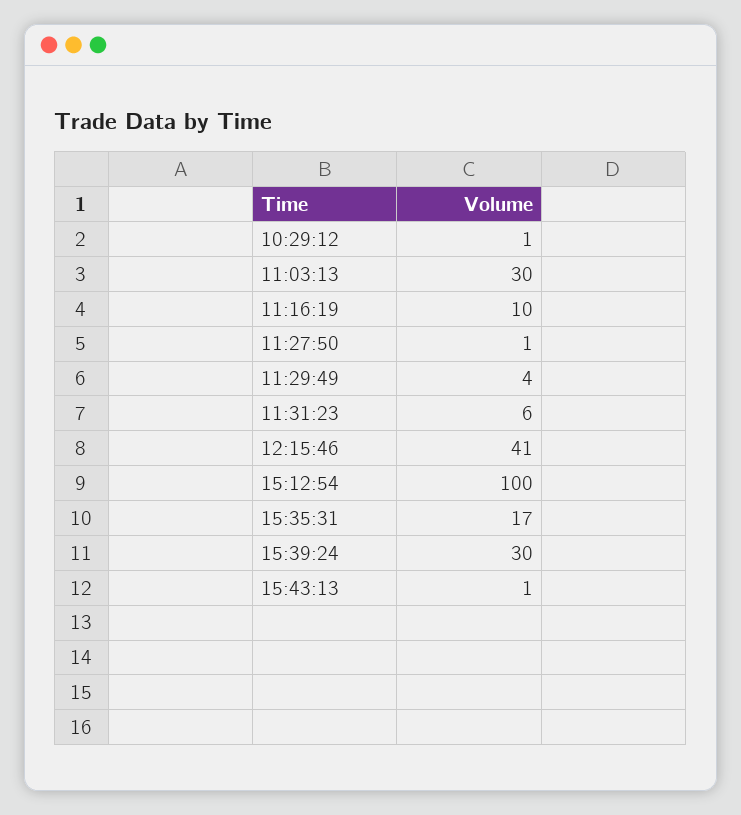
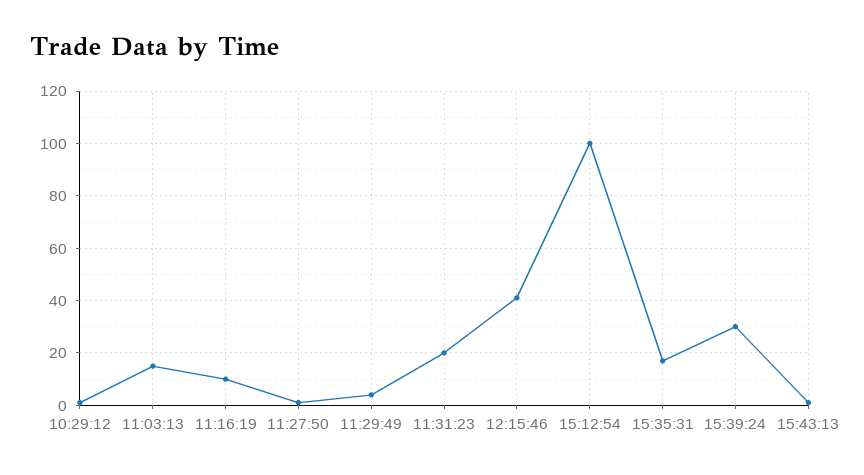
11:03:13: 30 -> 15
11:31:23: 6 -> 20

